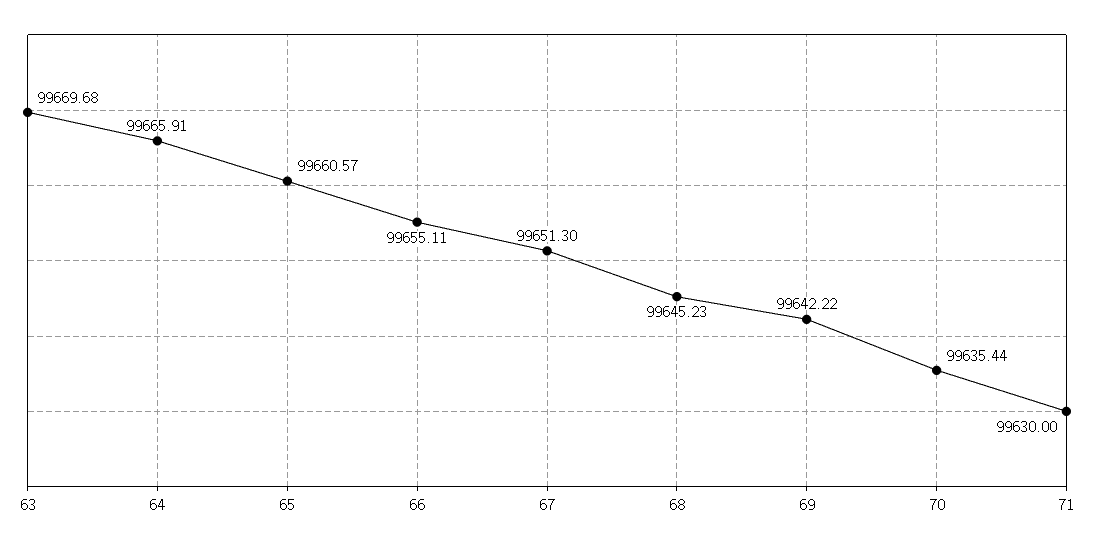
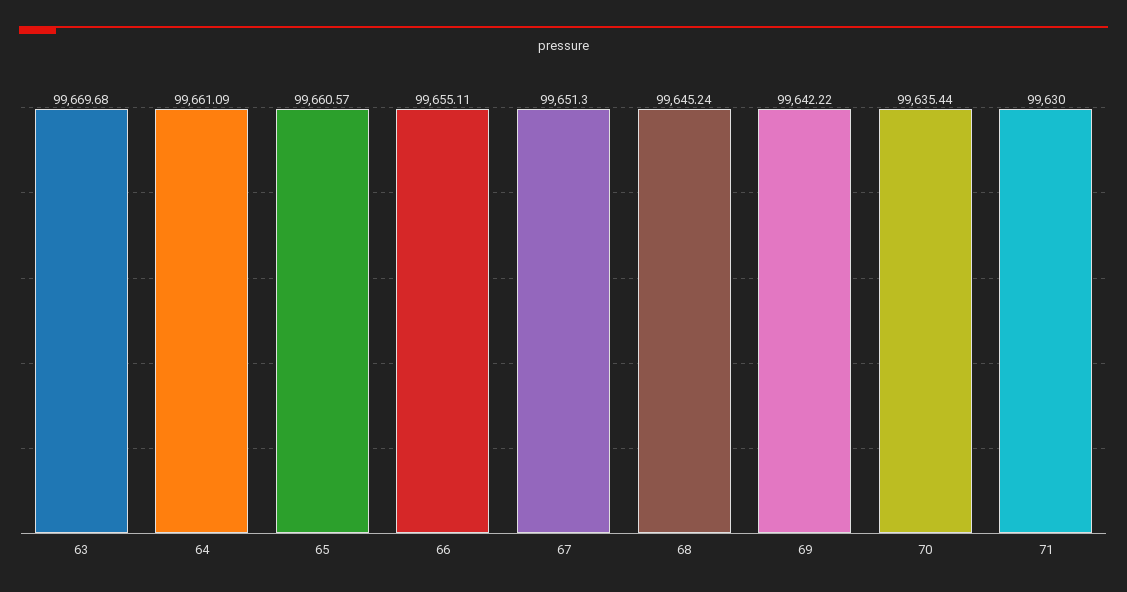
64: 99665.91 -> 99661.09
68: 99645.23 -> 99645.24

